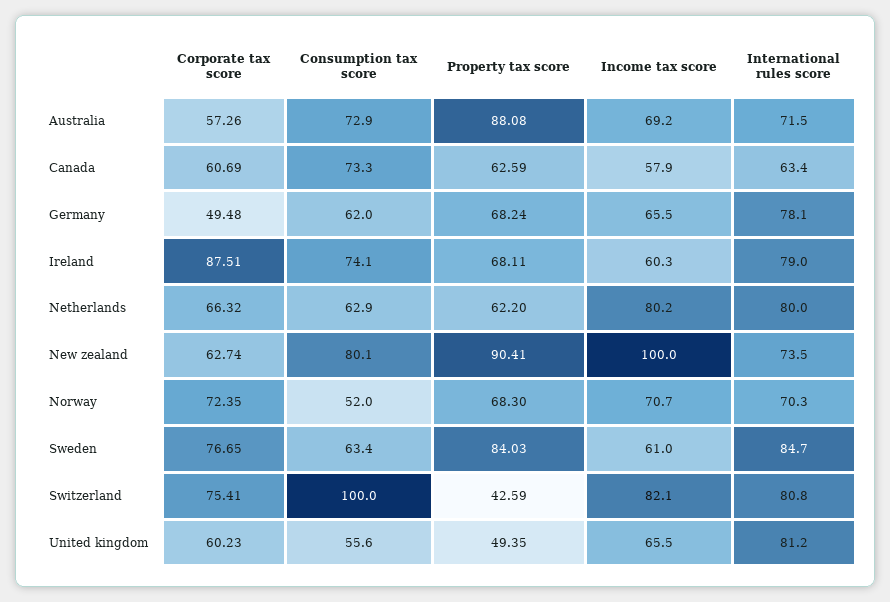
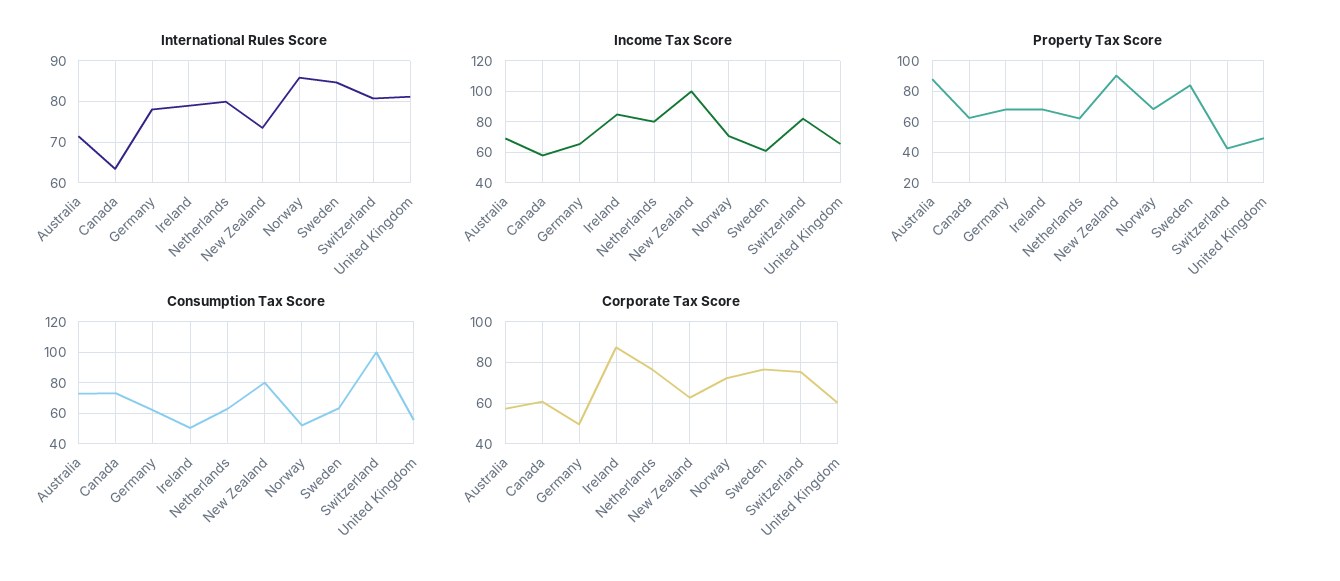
Consumption tax score, Ireland: 74.1 -> 50
Income tax score, Ireland: 60.3 -> 85
Corporate tax score, Netherlands: 66.32 -> 75
International rules score, Norway: 70.3 -> 86

